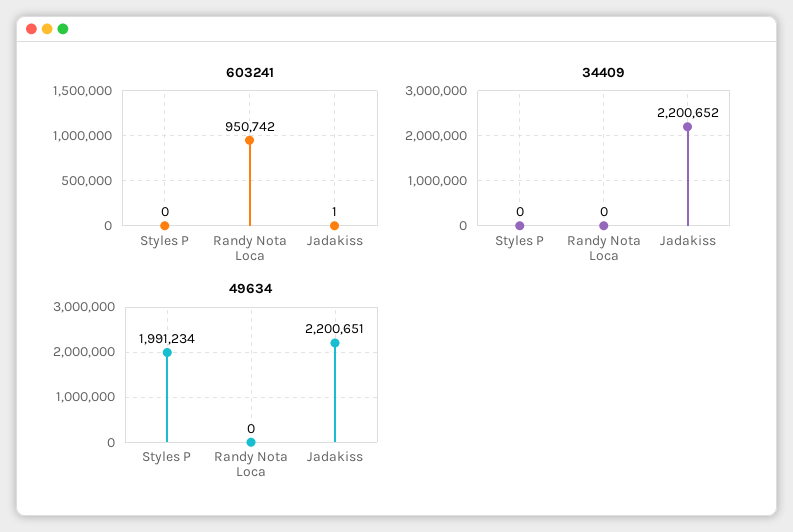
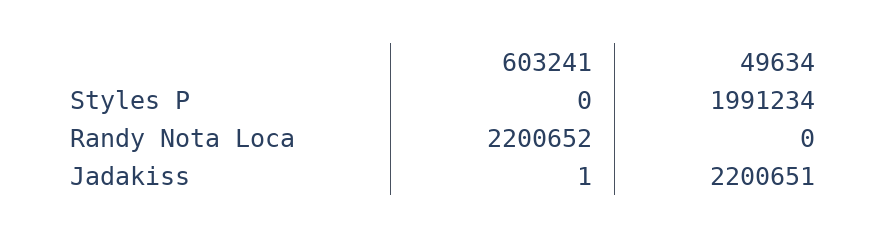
603241, Randy Nota Loca: 950742 -> 2200652
34409, Styles P: 0 -> none
34409, Randy Nota Loca: 0 -> none
34409, Jadakiss: 2200652 -> none

